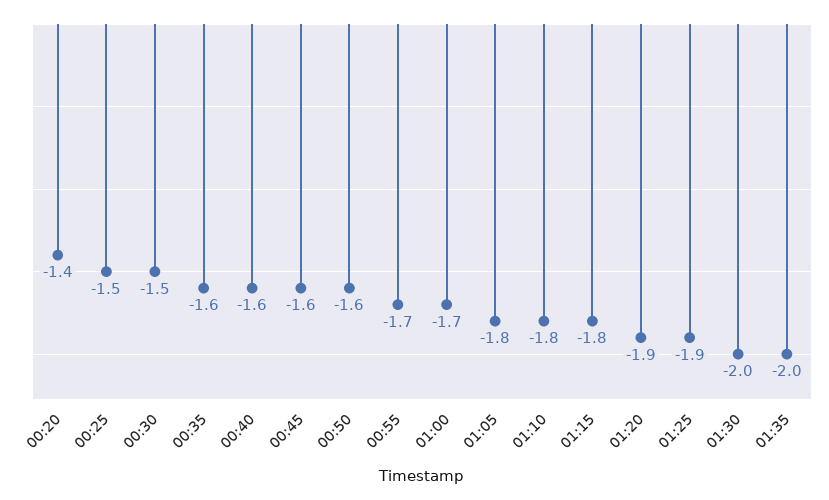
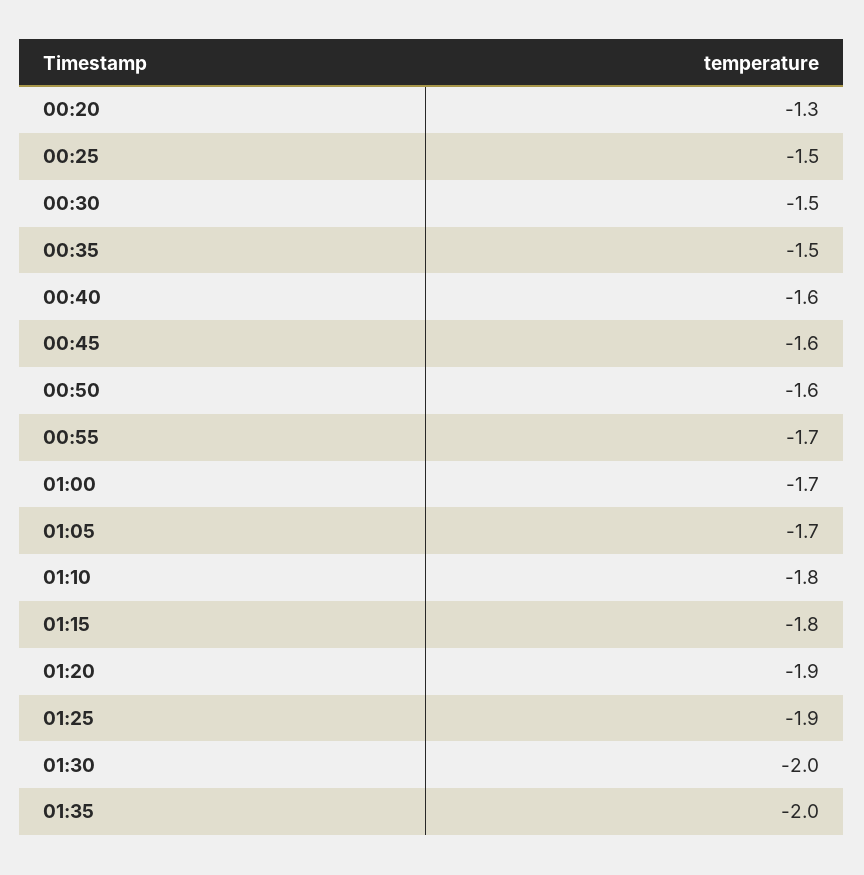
00:20: -1.4 -> -1.3
00:35: -1.6 -> -1.5
01:05: -1.8 -> -1.7

